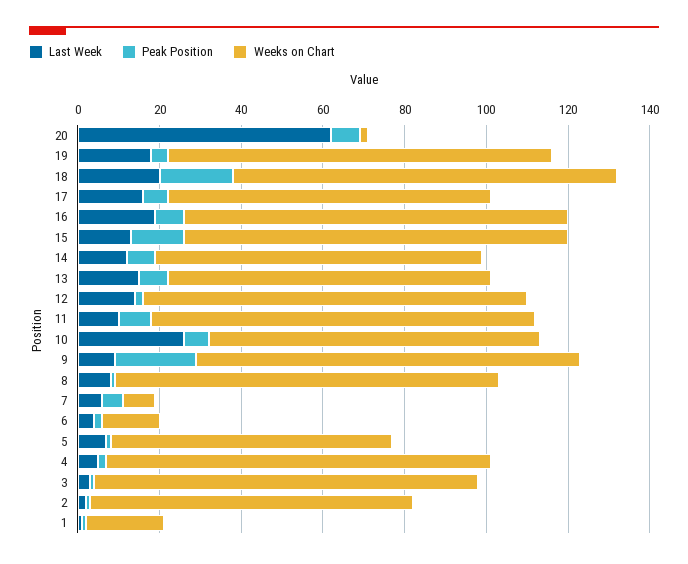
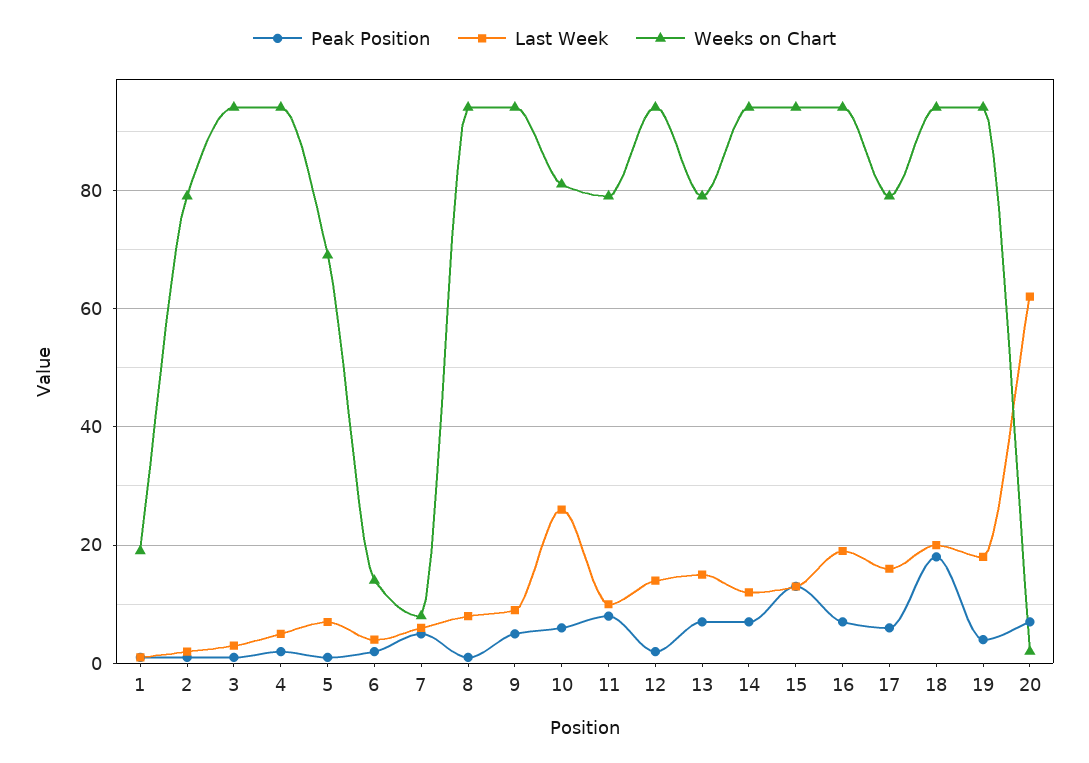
Weeks on Chart, 14: 80 -> 95
Weeks on Chart, 11: 95 -> 80
Peak Position, 9: 20 -> 5

